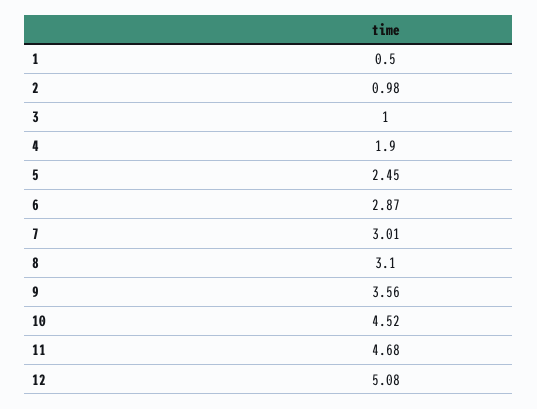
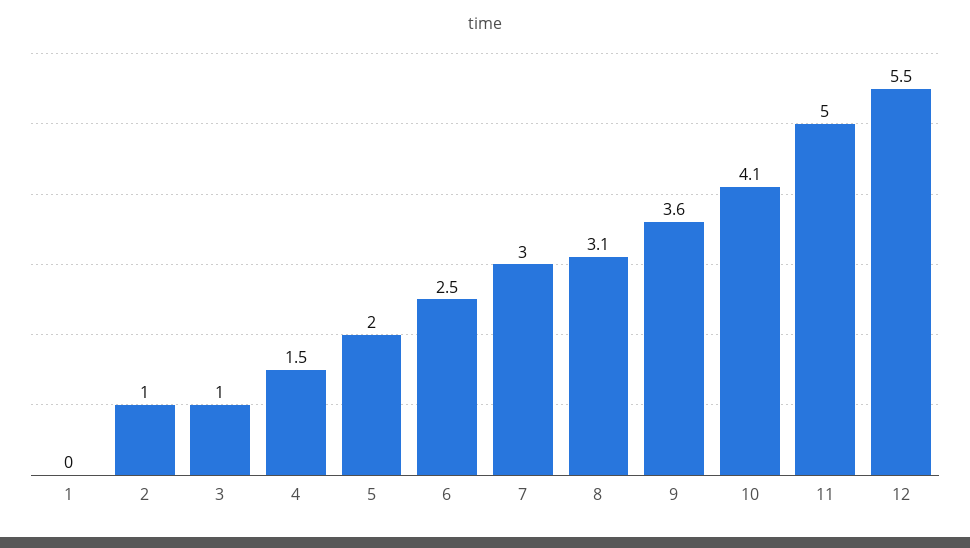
1: 0.5 -> 0
4: 1.9 -> 1.5
5: 2.45 -> 2
6: 2.87 -> 2.5
10: 4.52 -> 4.1
11: 4.68 -> 5
12: 5.08 -> 5.5

